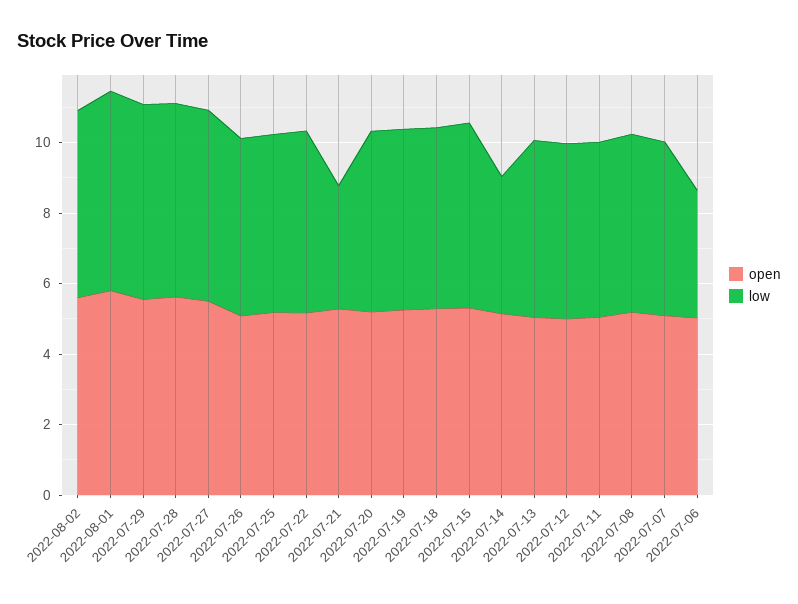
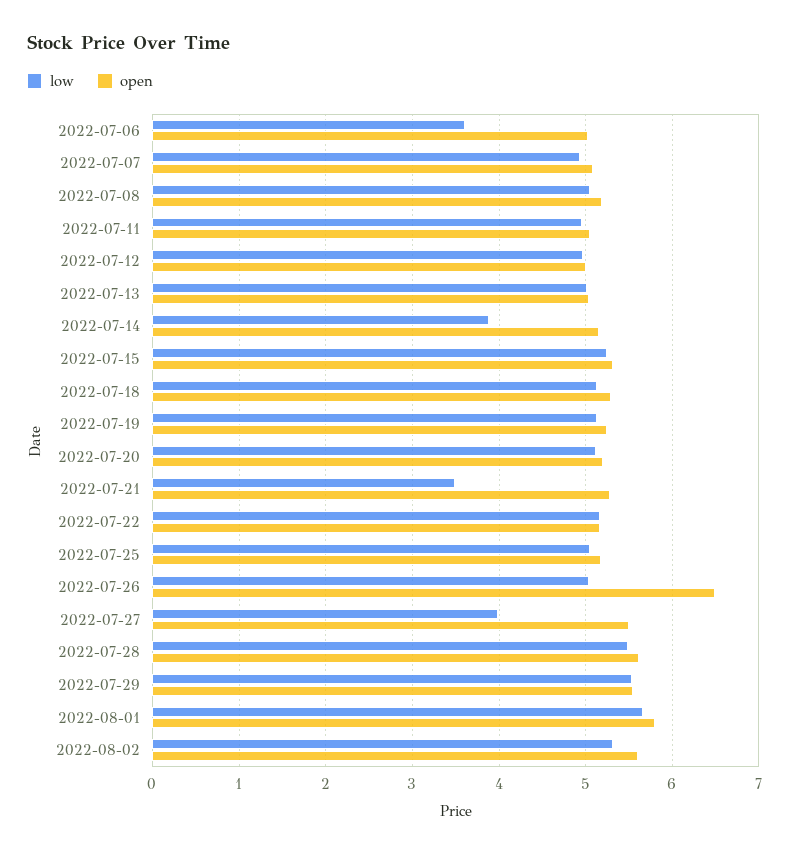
low, 2022-07-27: 5.5 -> 4
open, 2022-07-26: 5 -> 6.5

